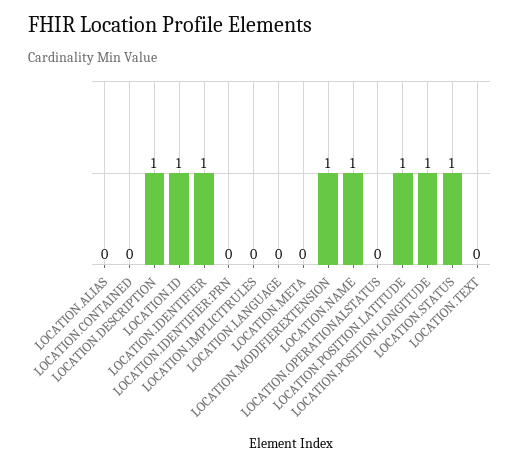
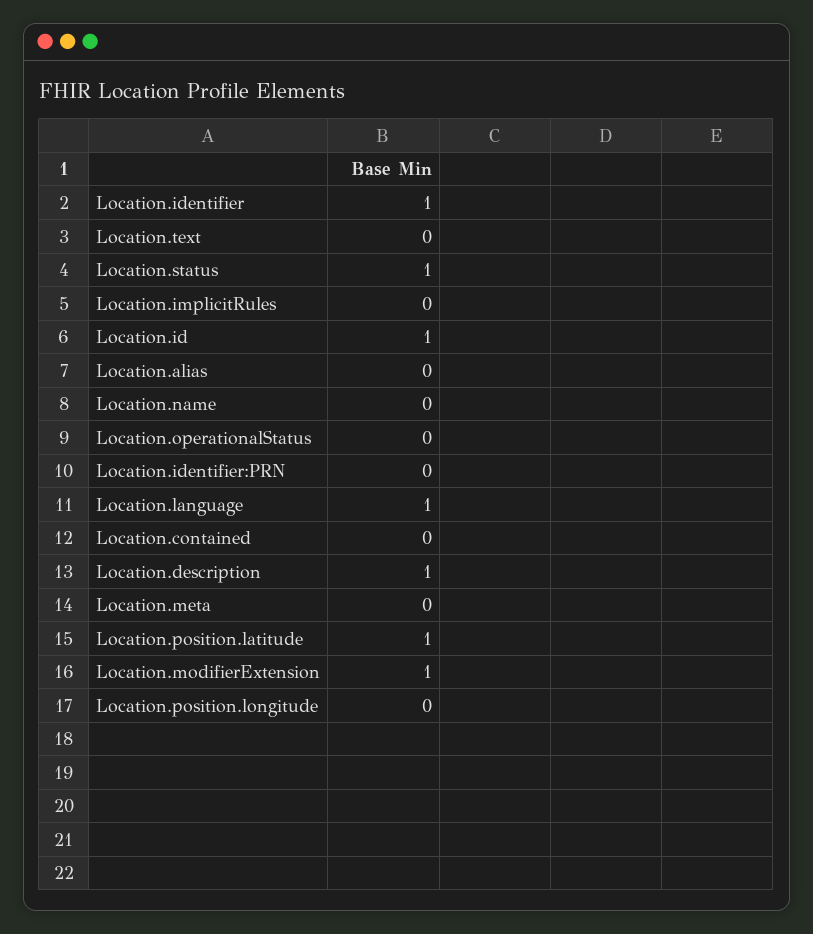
LOCATION.LANGUAGE: 0 -> 1
LOCATION.NAME: 1 -> 0
LOCATION.POSITION.LONGITUDE: 1 -> 0

